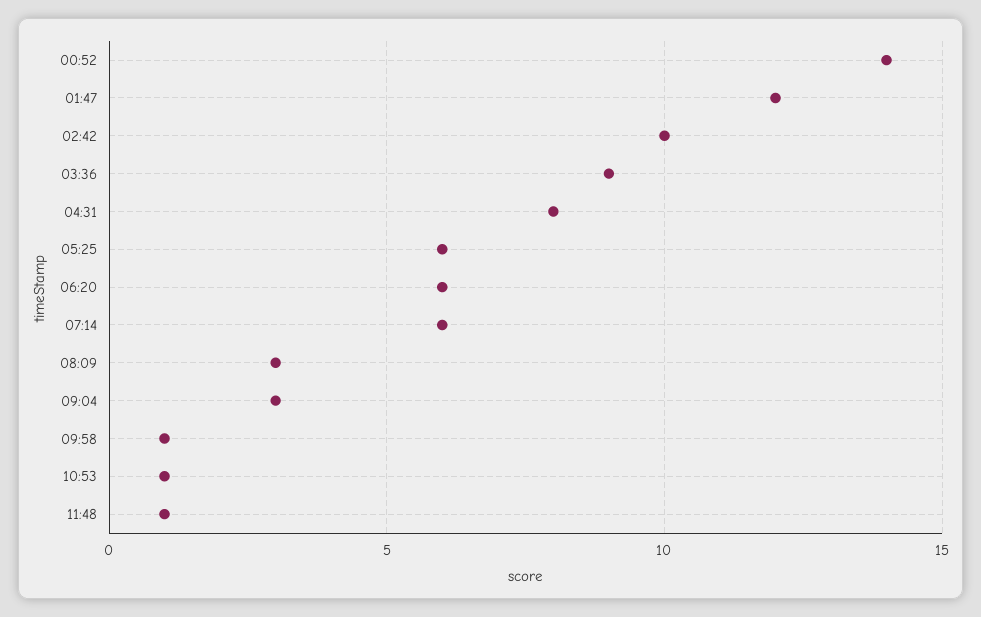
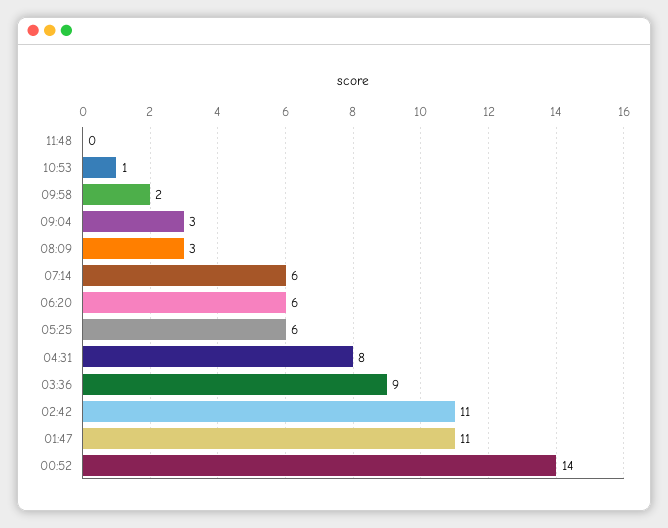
01:47: 12 -> 11
02:42: 10 -> 11
09:58: 1 -> 2
11:48: 1 -> 0

